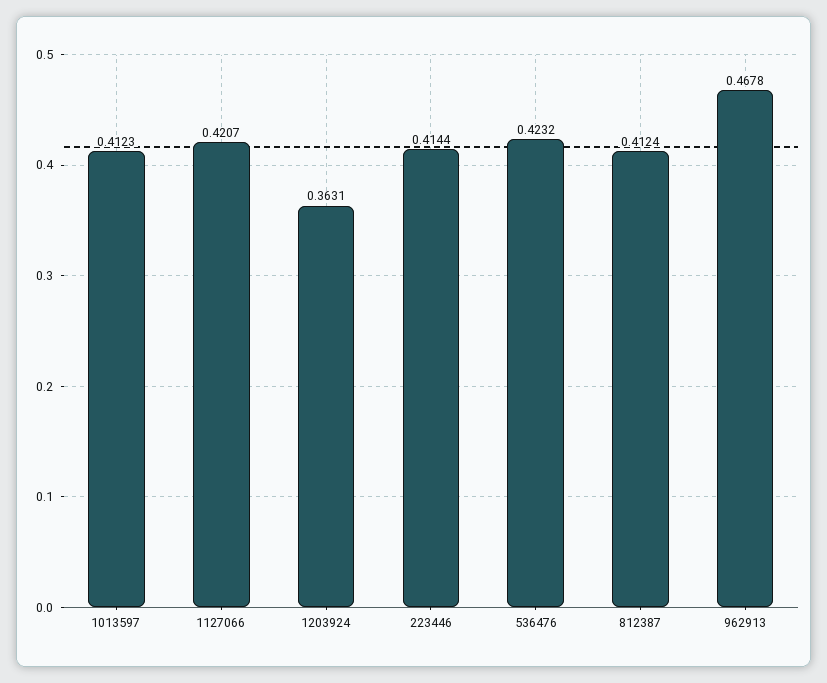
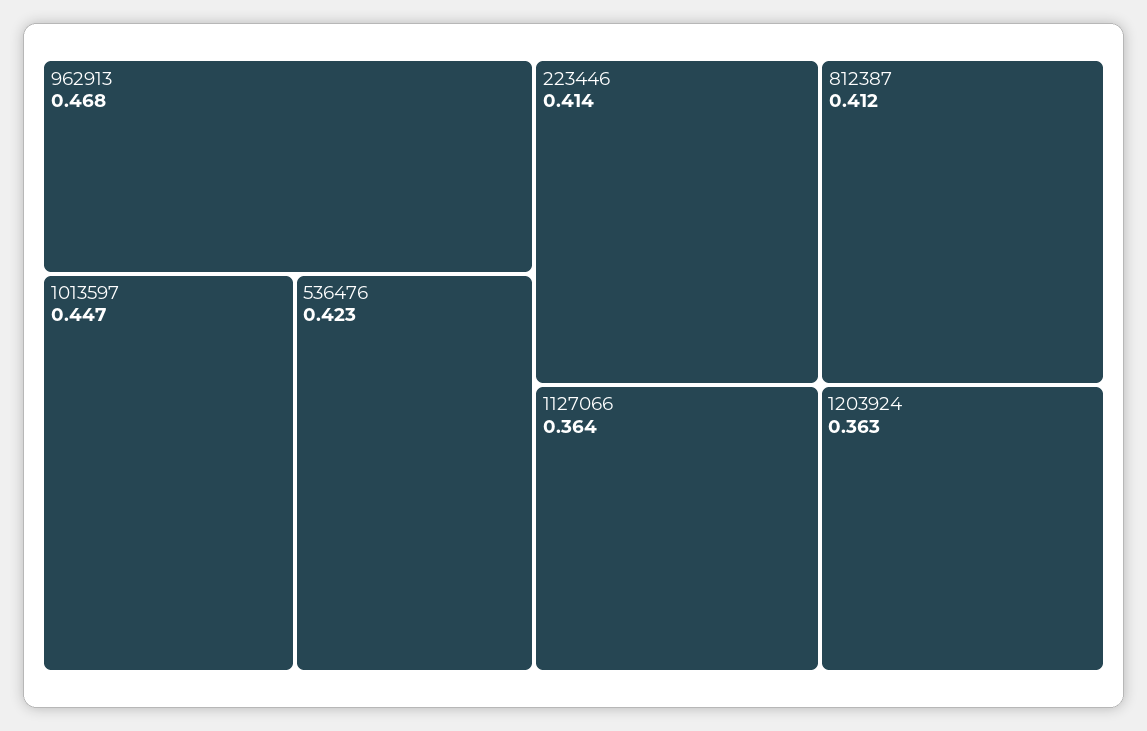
1013597: 0.4123 -> 0.447
1127066: 0.4207 -> 0.364

